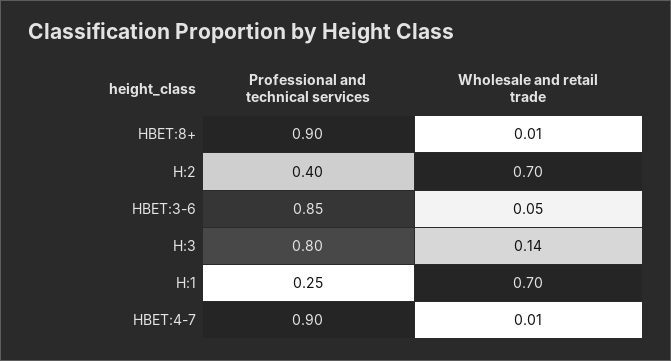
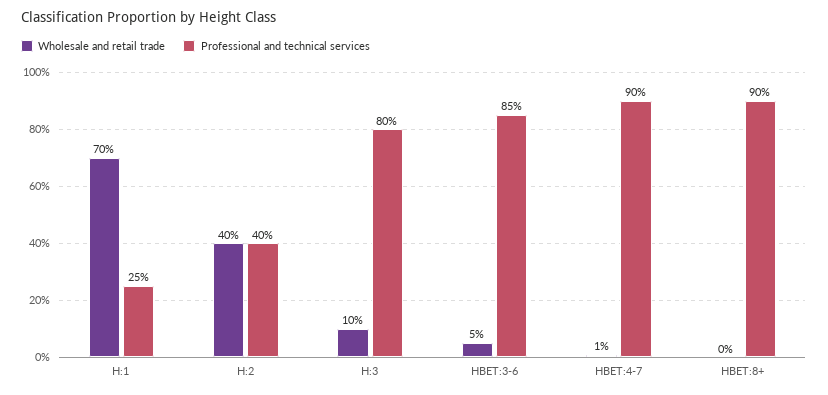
Wholesale and retail trade, HBET:8+: 0.01 -> 0
Wholesale and retail trade, H:2: 0.7 -> 0.4
Wholesale and retail trade, H:3: 0.14 -> 0.1

